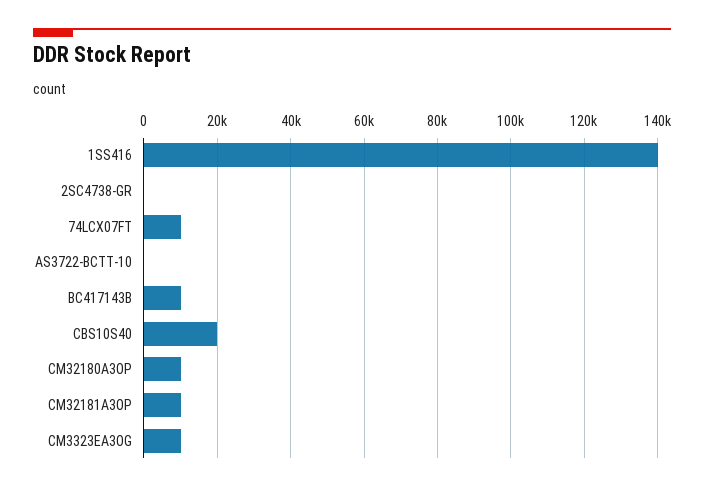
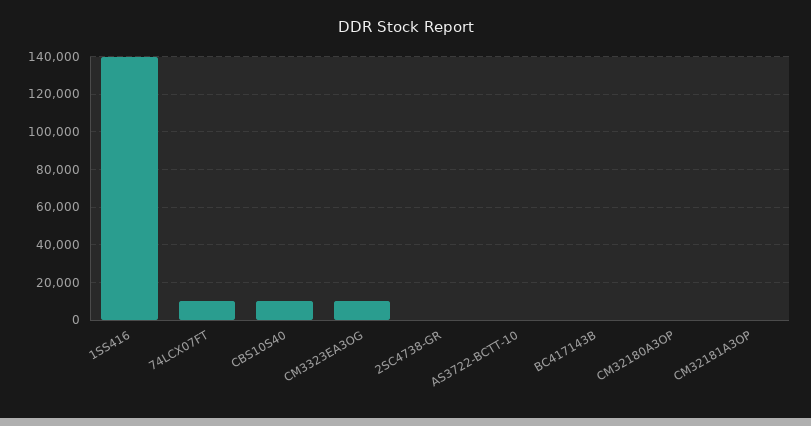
BC417143B: 10000 -> 0
CBS10S40: 20000 -> 10000
CM32180A3OP: 10000 -> 0
CM32181A3OP: 10000 -> 0

